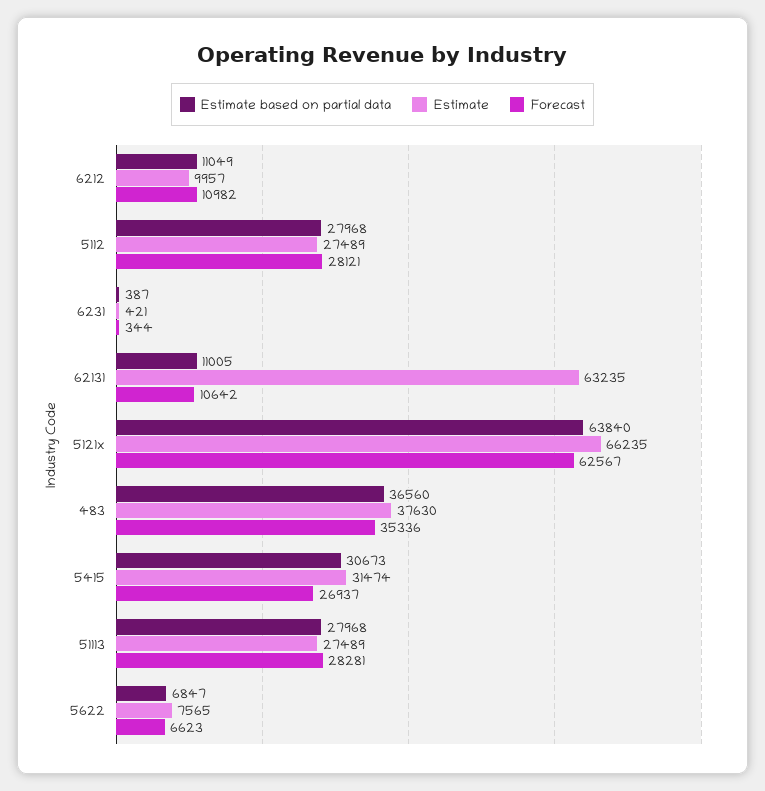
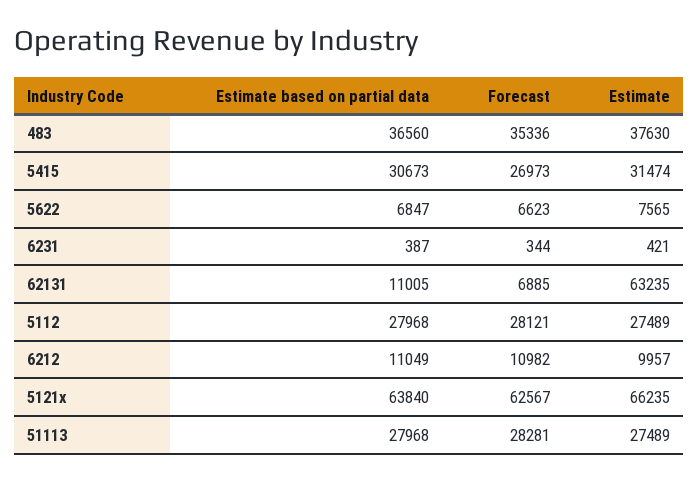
Forecast, 62131: 10642 -> 6885
Forecast, 5415: 26937 -> 26973

